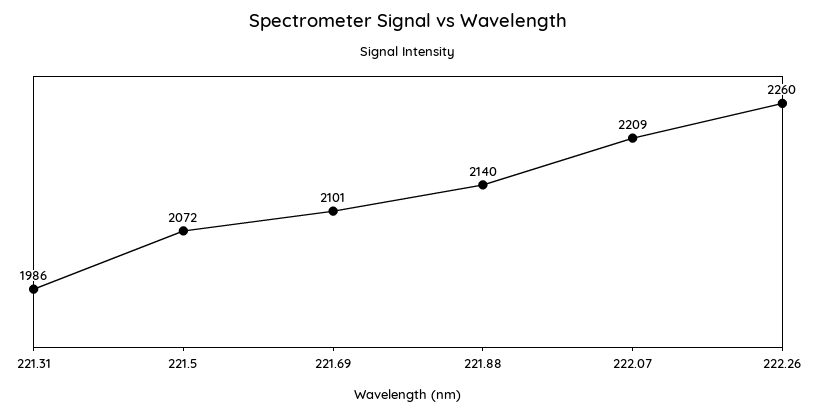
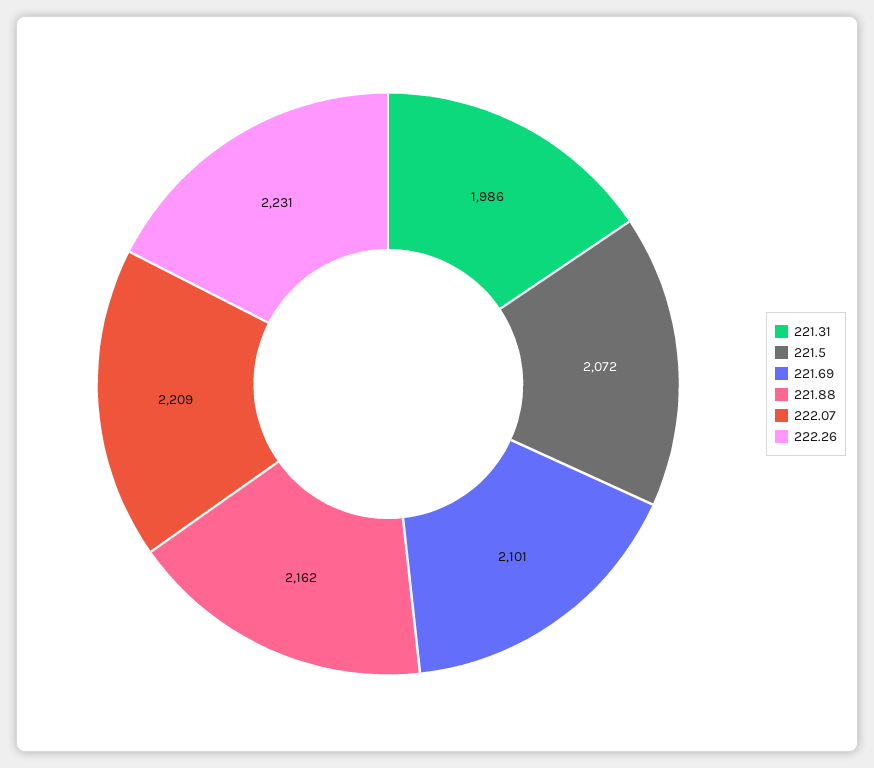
221.88: 2140 -> 2162
222.26: 2260 -> 2231

